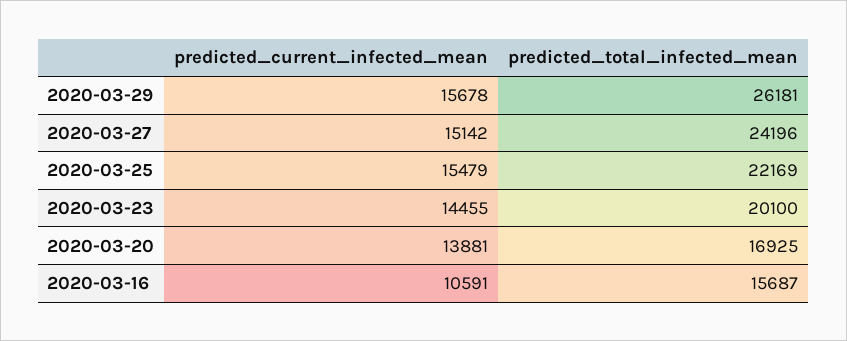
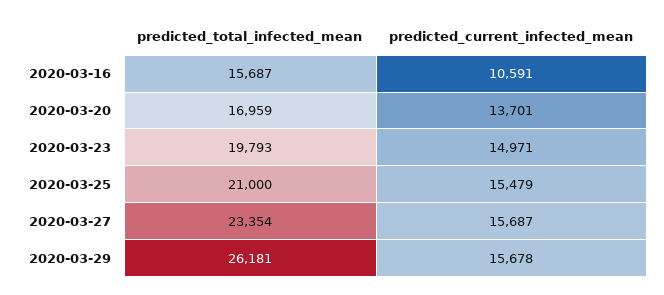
predicted_current_infected_mean, 2020-03-27: 15142 -> 15687
predicted_total_infected_mean, 2020-03-27: 24196 -> 23354
predicted_total_infected_mean, 2020-03-25: 22169 -> 21000
predicted_current_infected_mean, 2020-03-23: 14455 -> 14971
predicted_total_infected_mean, 2020-03-23: 20100 -> 19793
predicted_current_infected_mean, 2020-03-20: 13881 -> 13701
predicted_total_infected_mean, 2020-03-20: 16925 -> 16959

